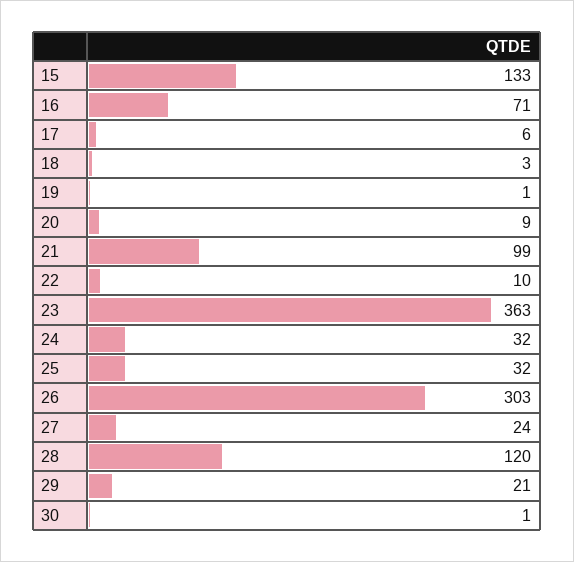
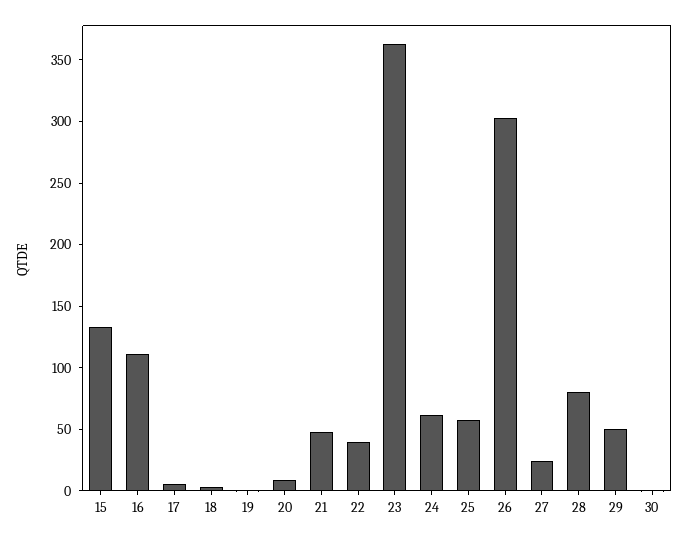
16: 71 -> 110
21: 99 -> 50
22: 10 -> 40
24: 32 -> 60
25: 32 -> 60
28: 120 -> 80
29: 21 -> 50

